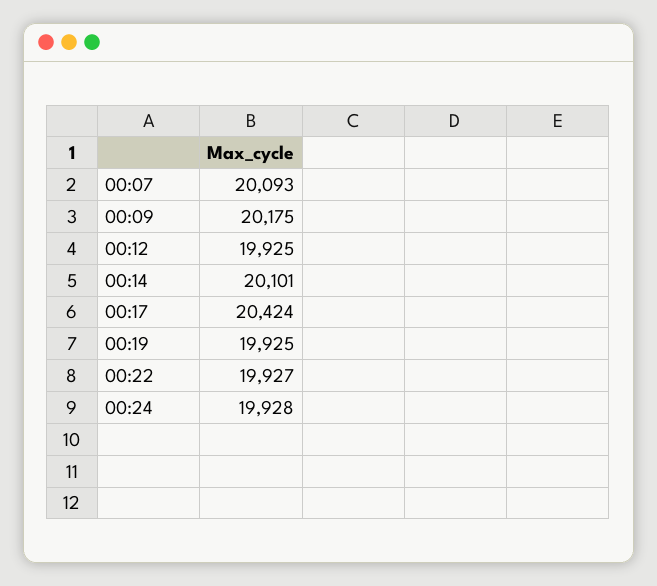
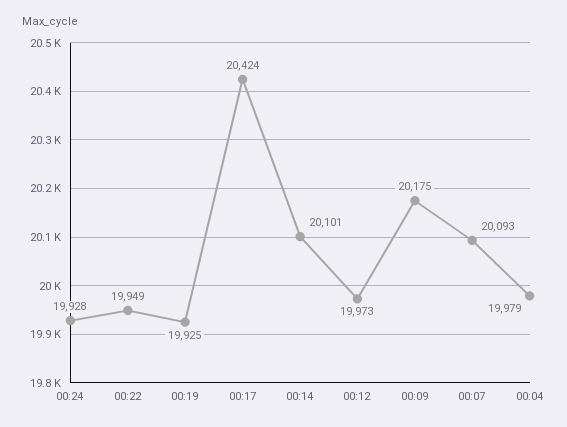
00:12: 19925 -> 19973
00:22: 19927 -> 19949
00:04: none -> 19979

